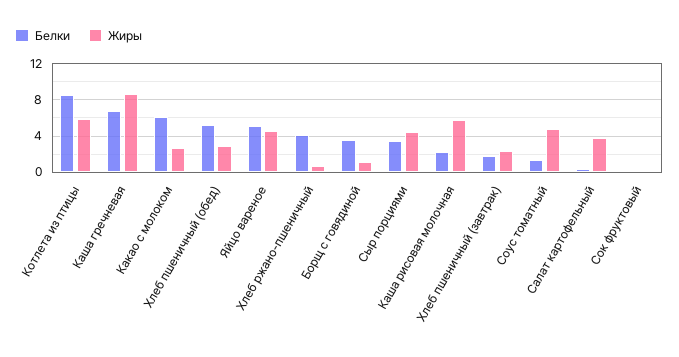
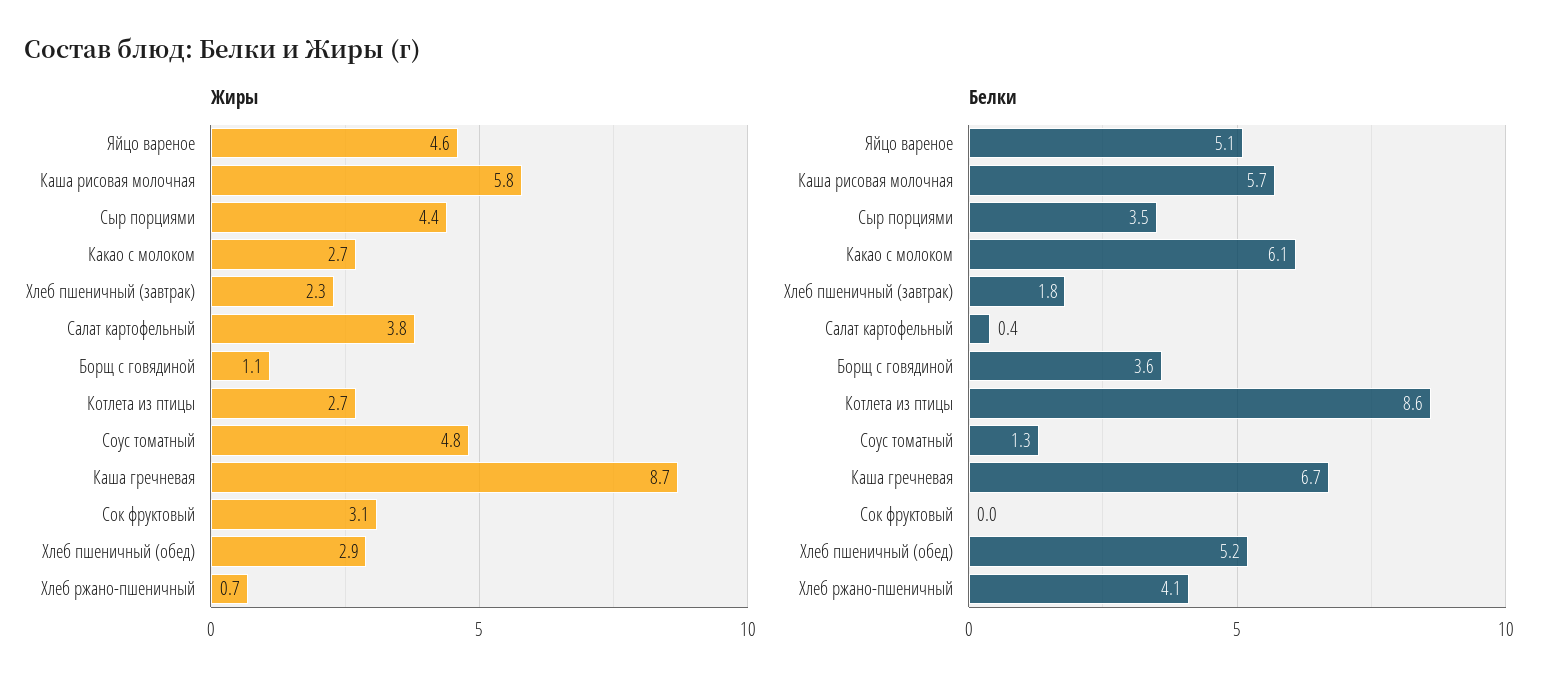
Жиры, Котлета из птицы: 6 -> 2.7
Белки, Каша рисовая молочная: 2 -> 5.7
Жиры, Сок фруктовый: 0 -> 3.1

